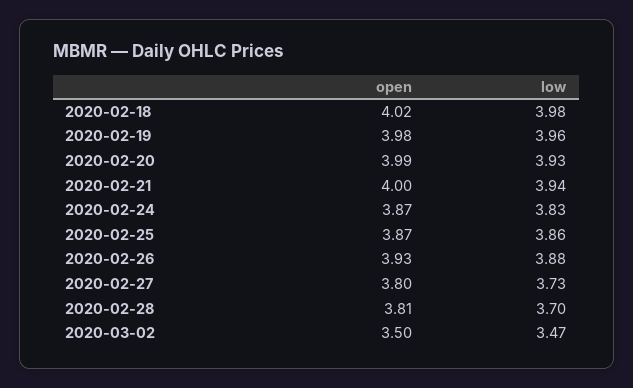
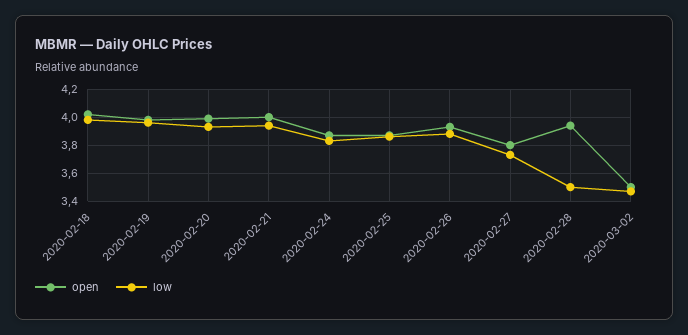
open, 2020-02-28: 3.81 -> 3.95
low, 2020-02-28: 3.7 -> 3.5

